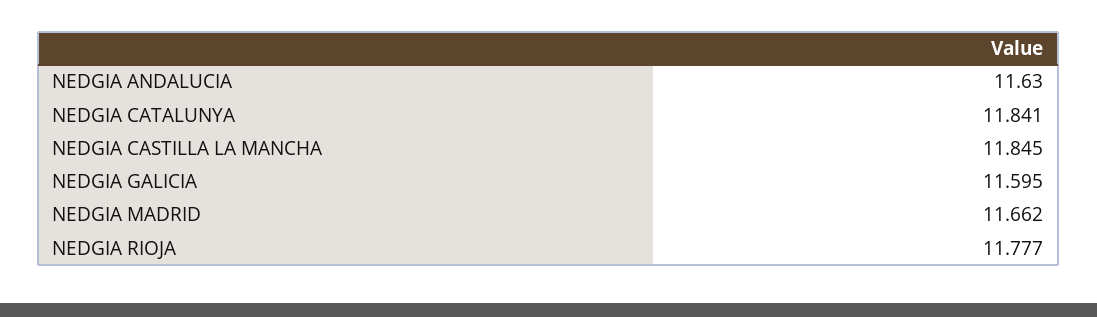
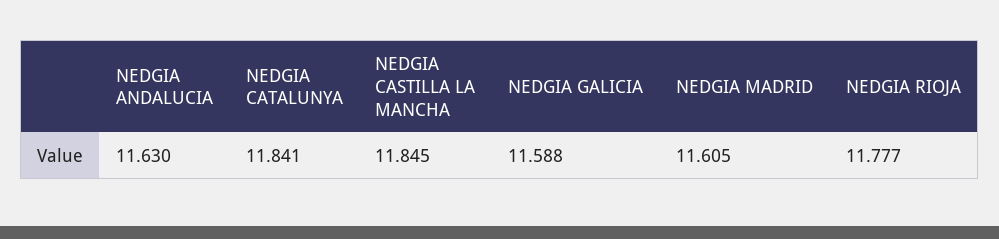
NEDGIA GALICIA: 11.595 -> 11.588
NEDGIA MADRID: 11.662 -> 11.605

